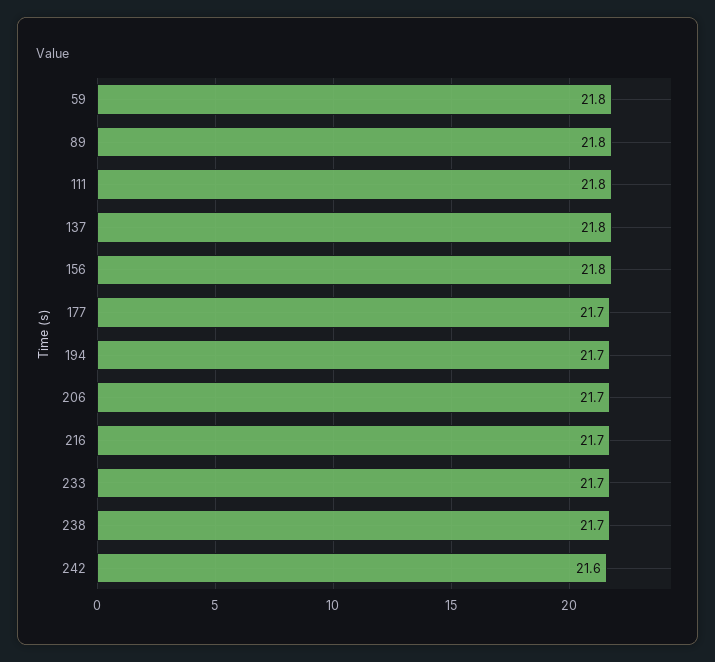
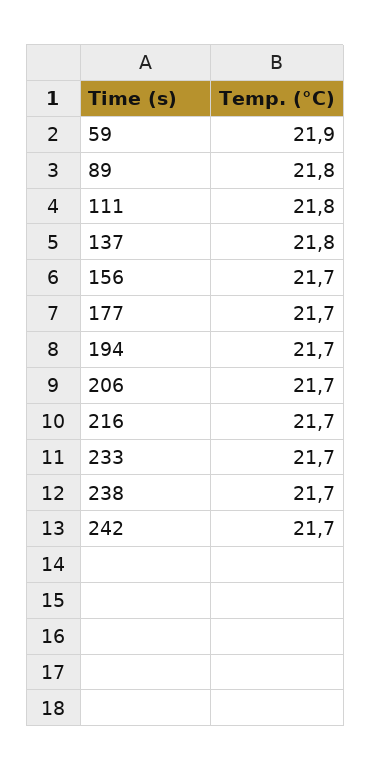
59: 21.8 -> 21.9
156: 21.8 -> 21.7
242: 21.6 -> 21.7

